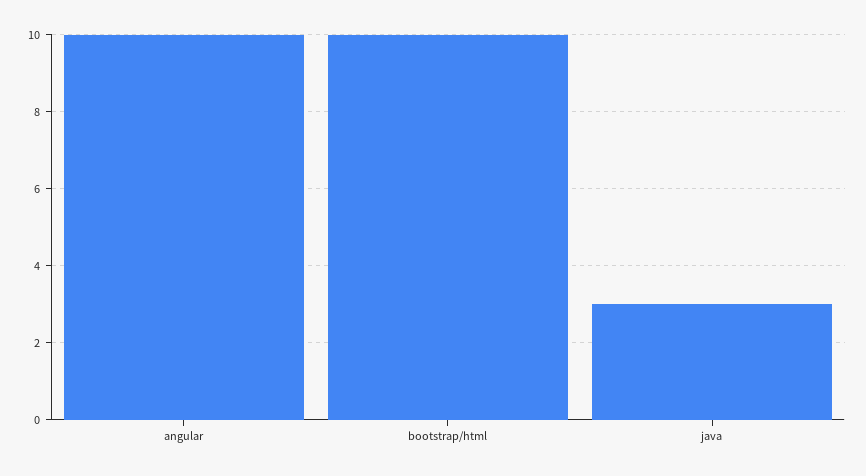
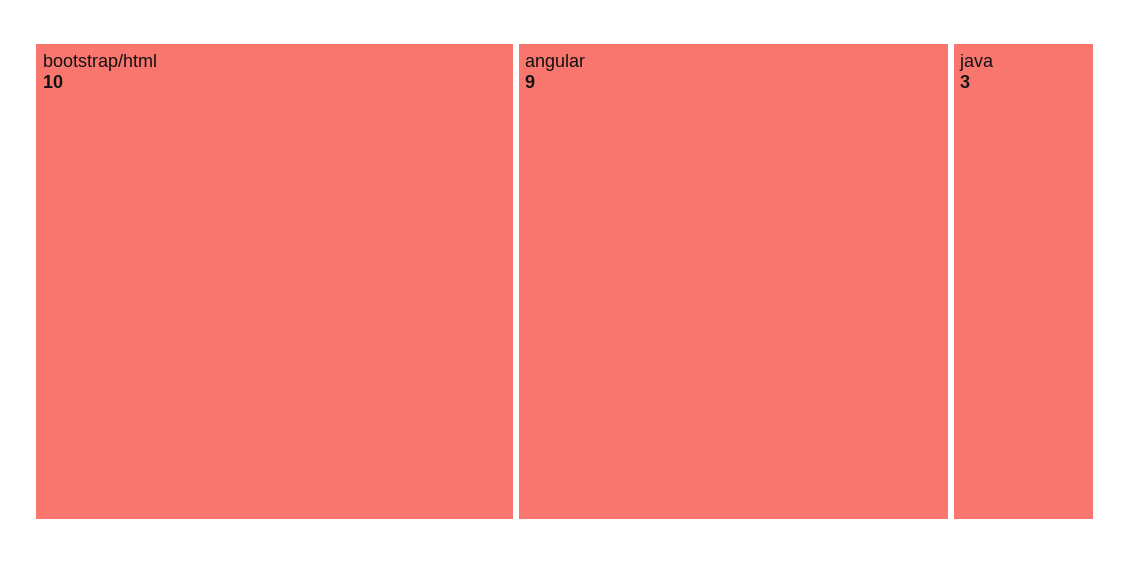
angular: 10 -> 9

